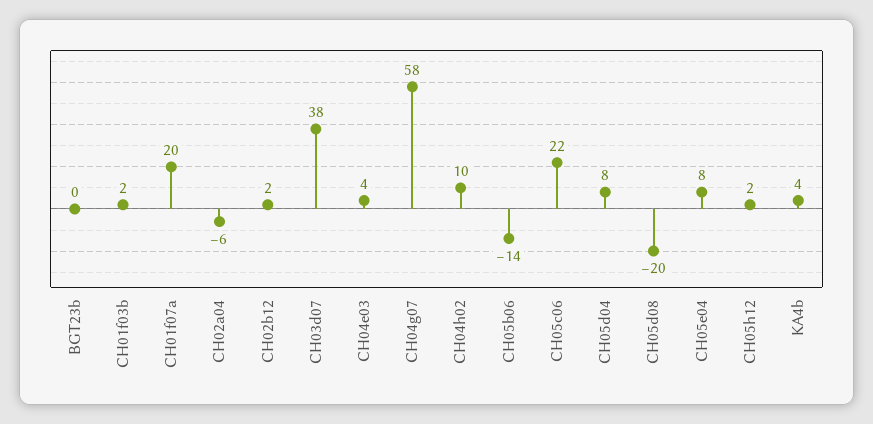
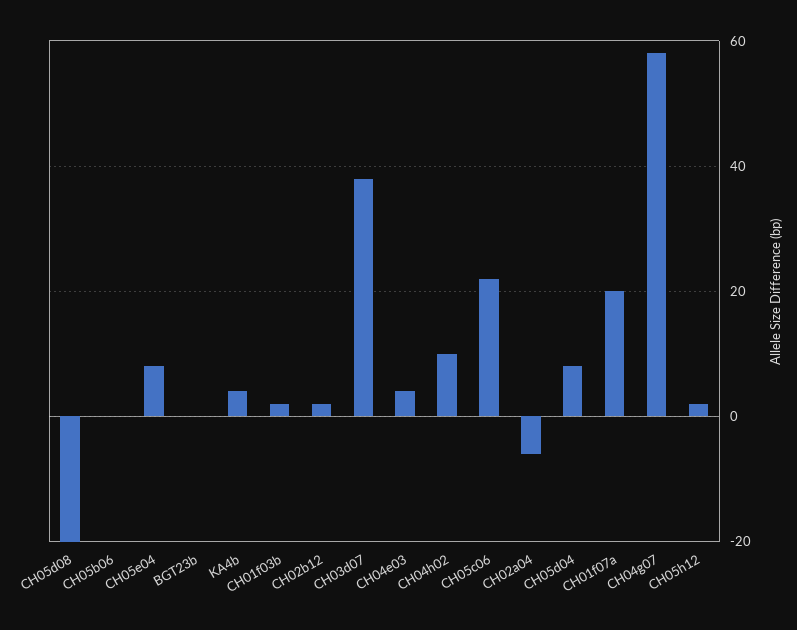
CH05b06: -14 -> 0

